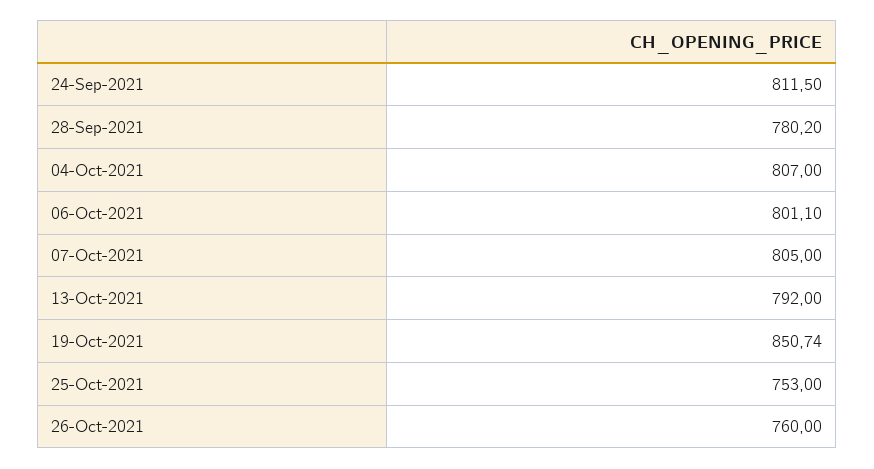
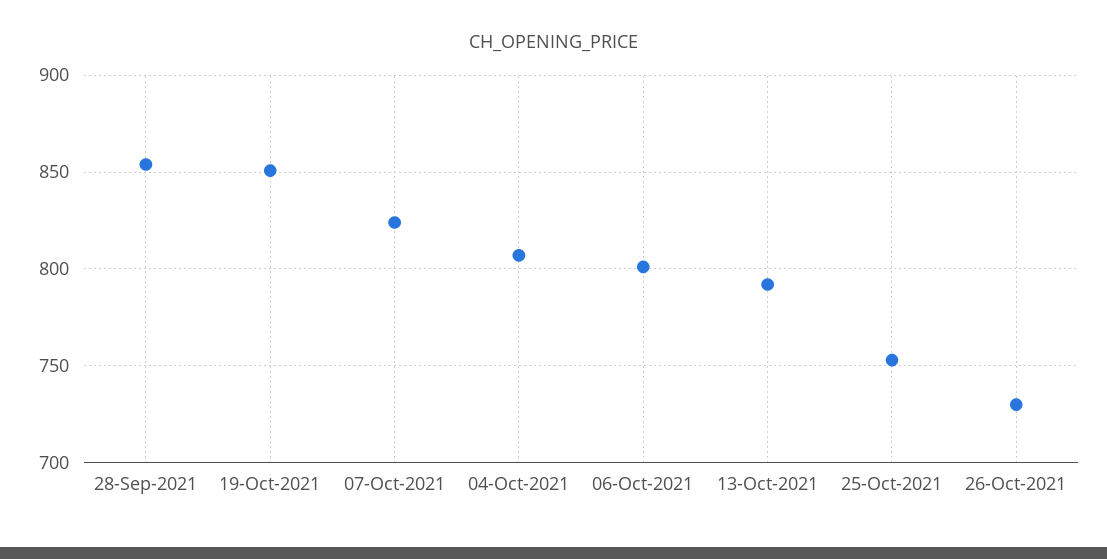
24-Sep-2021: 811.5 -> none
28-Sep-2021: 780.2 -> 855
07-Oct-2021: 805 -> 825
26-Oct-2021: 760 -> 730

